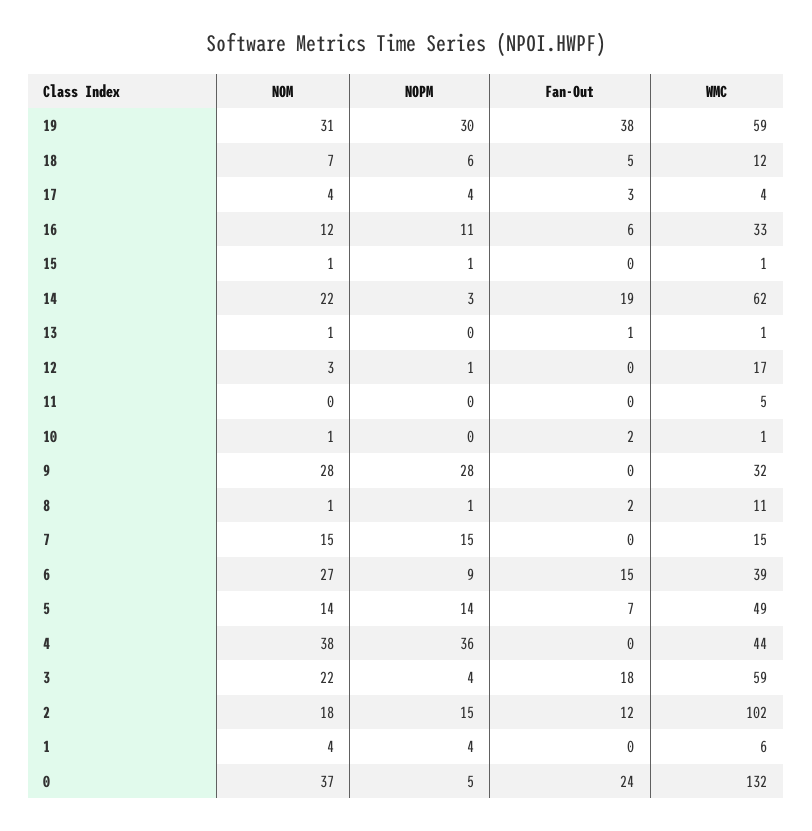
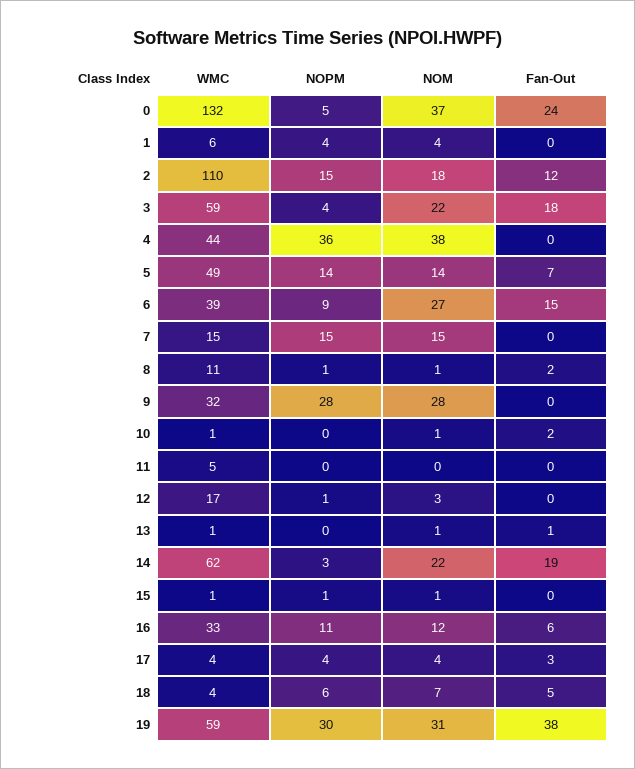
WMC, 18: 12 -> 4
WMC, 2: 102 -> 110

